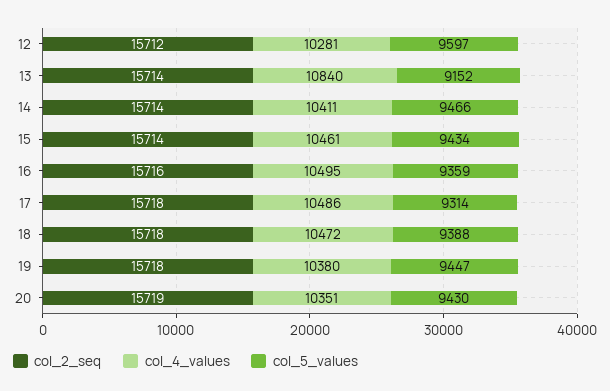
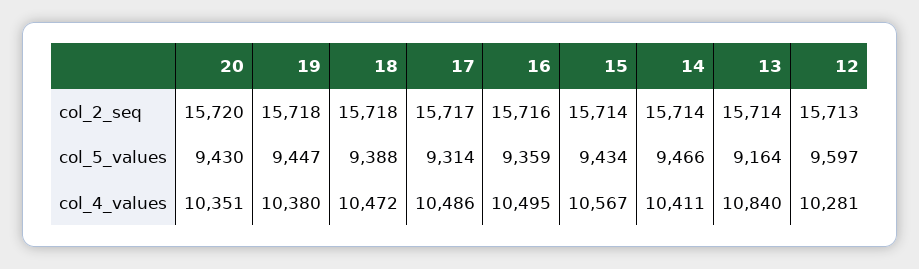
col_2_seq, 12: 15712 -> 15713
col_5_values, 13: 9152 -> 9164
col_4_values, 15: 10461 -> 10567
col_2_seq, 17: 15718 -> 15717
col_2_seq, 20: 15719 -> 15720

